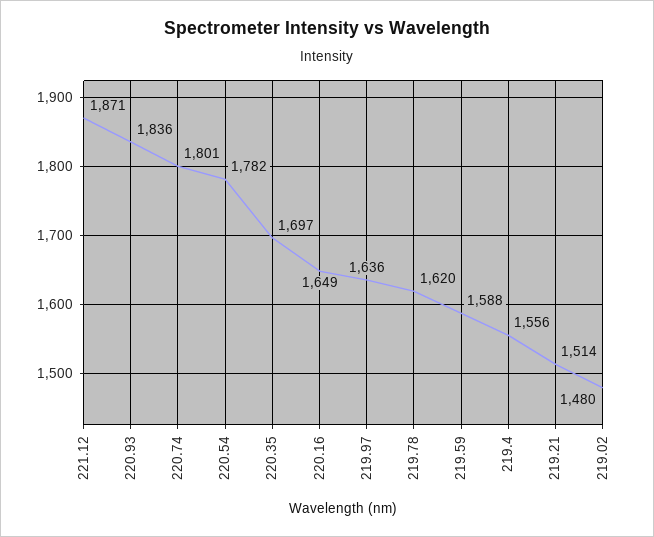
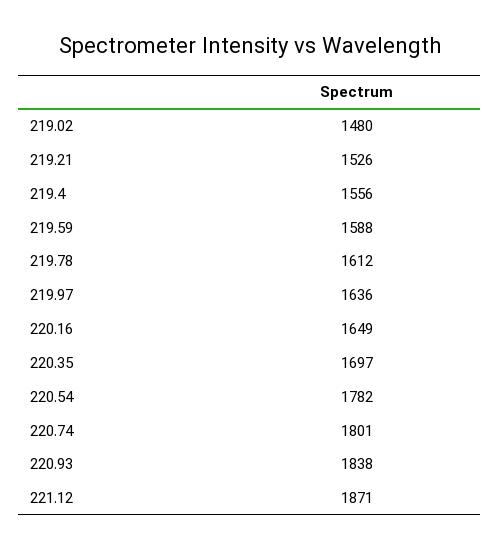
220.93: 1836 -> 1838
219.78: 1620 -> 1612
219.21: 1514 -> 1526

